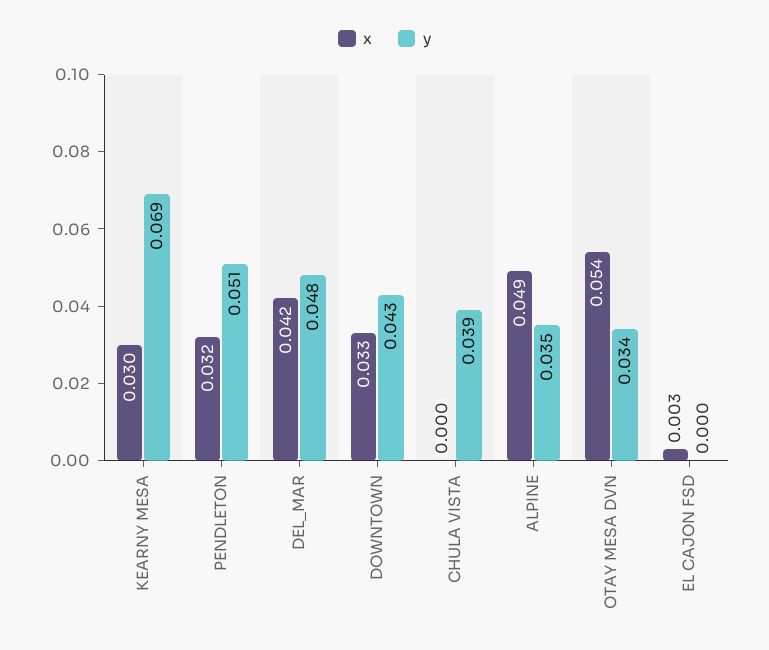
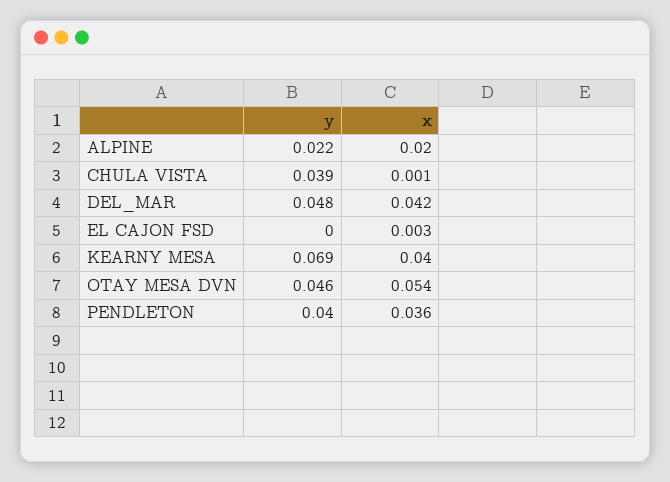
x, KEARNY MESA: 0.03 -> 0.04
x, PENDLETON: 0.032 -> 0.036
y, PENDLETON: 0.051 -> 0.04
x, DOWNTOWN: 0.033 -> none
y, DOWNTOWN: 0.043 -> none
x, CHULA VISTA: 0 -> 0.001
x, ALPINE: 0.049 -> 0.02
y, ALPINE: 0.035 -> 0.022
y, OTAY MESA DVN: 0.034 -> 0.046

